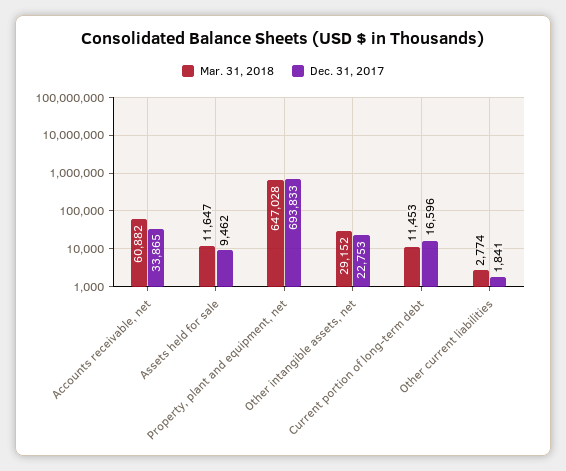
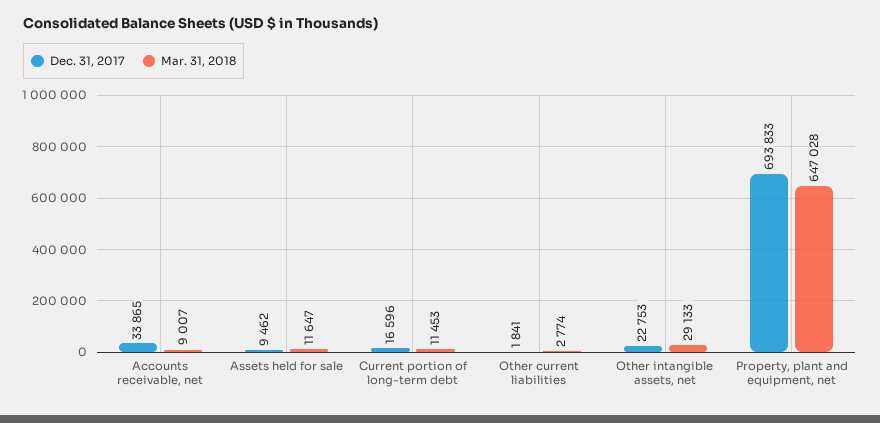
Mar. 31, 2018, Accounts receivable, net: 60882 -> 9007
Mar. 31, 2018, Other intangible assets, net: 29152 -> 29133

